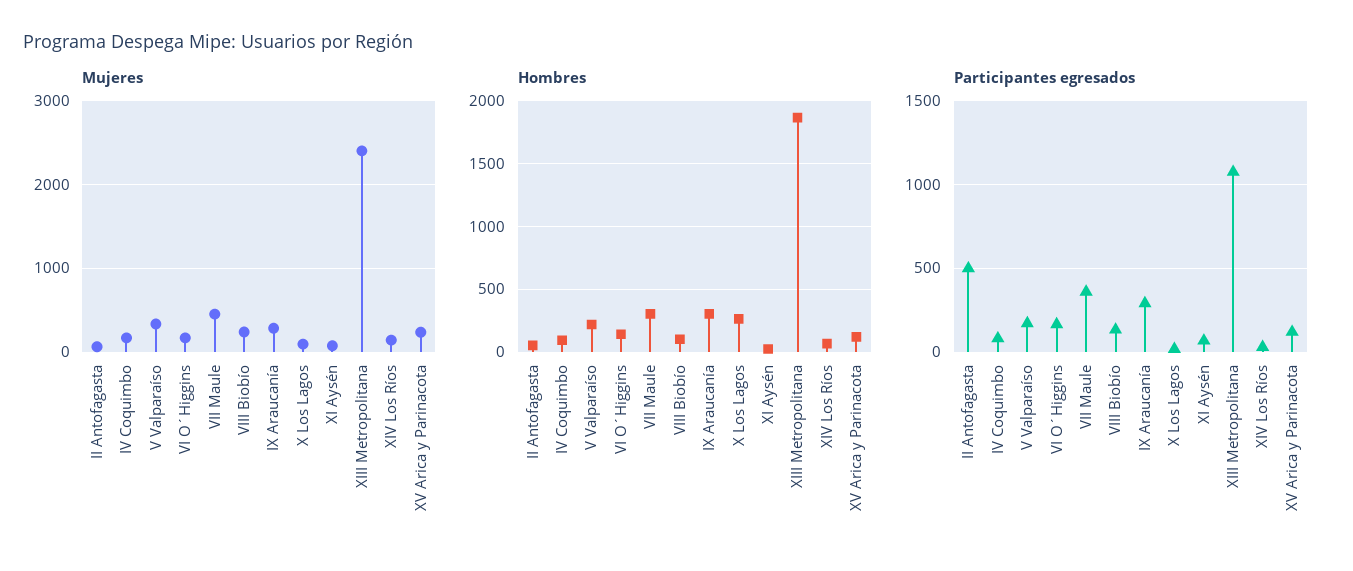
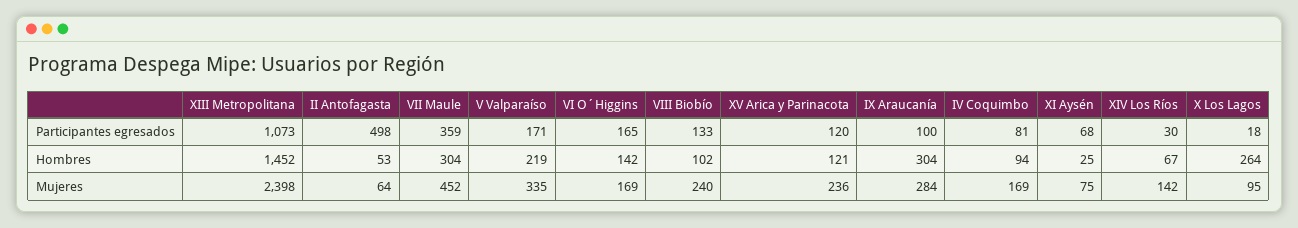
Hombres, XIII Metropolitana: 1850 -> 1452
Participantes egresados, IX Araucanía: 300 -> 100

